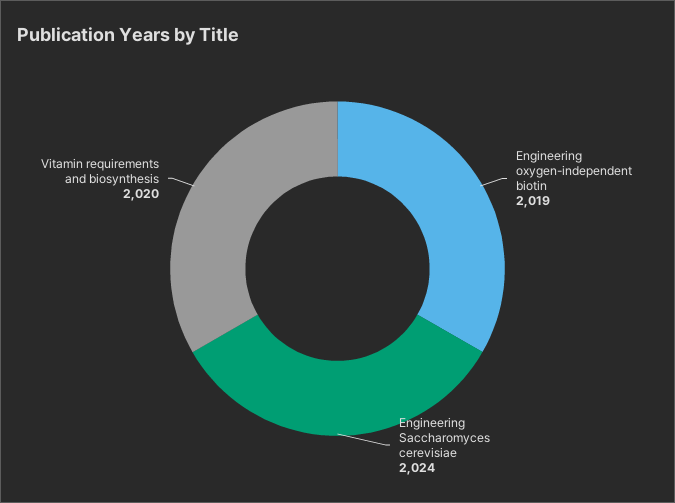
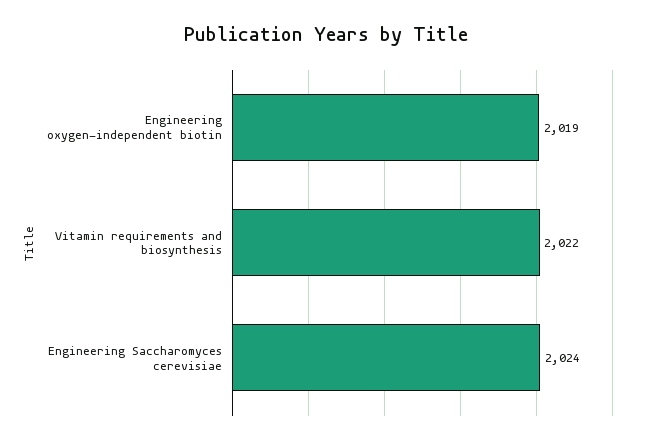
Vitamin requirements and biosynthesis: 2020 -> 2022

